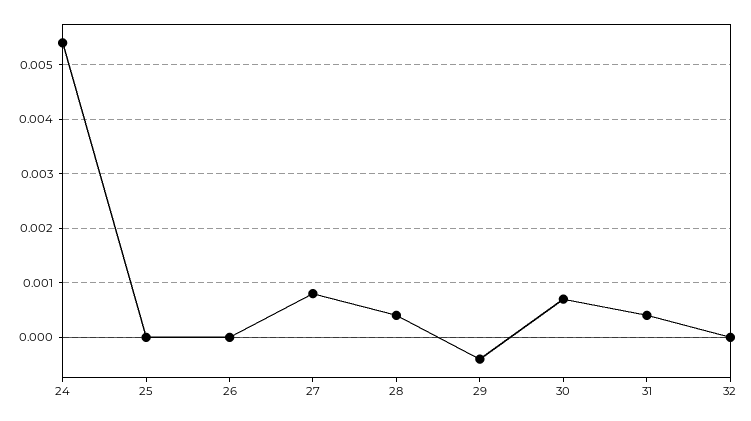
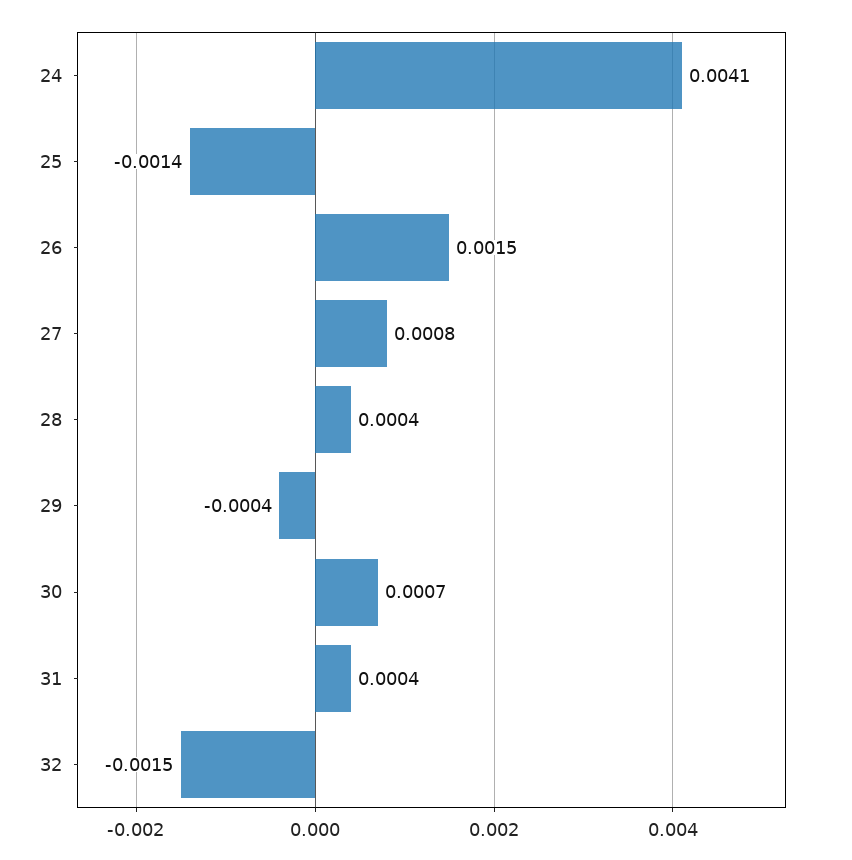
24: 0.0055 -> 0.0041
25: 0 -> -0.0014
26: 0 -> 0.0015
32: 0 -> -0.0015

